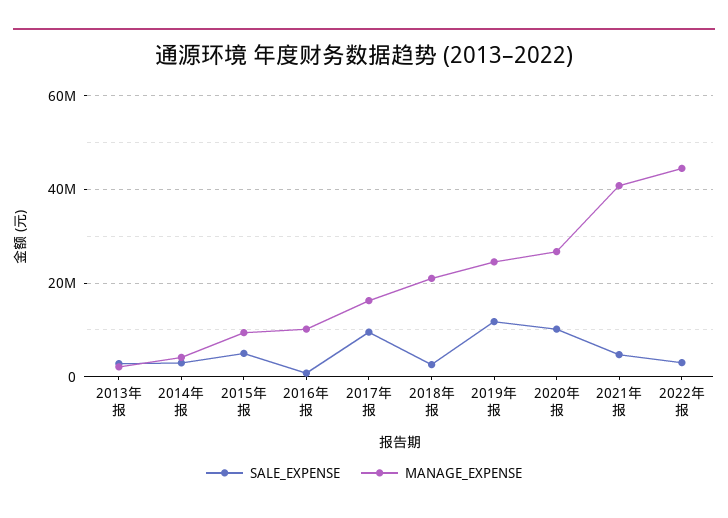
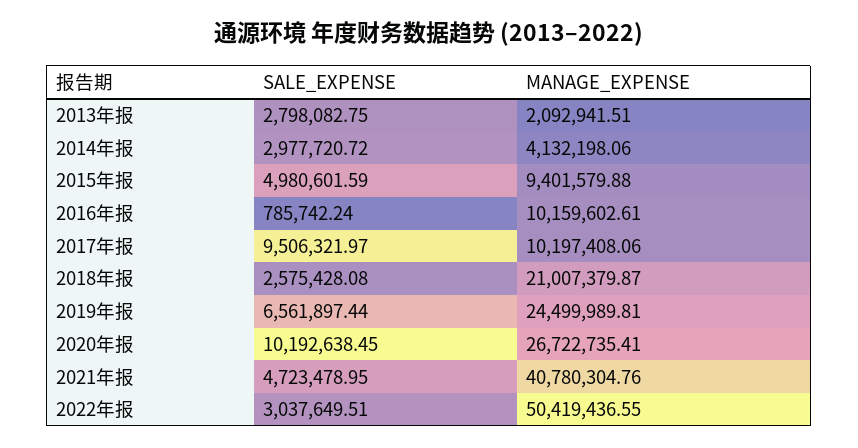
MANAGE_EXPENSE, 2017年报: 16000000 -> 10197408.06
SALE_EXPENSE, 2019年报: 12000000 -> 6561897.44
MANAGE_EXPENSE, 2022年报: 44000000 -> 50419436.55

